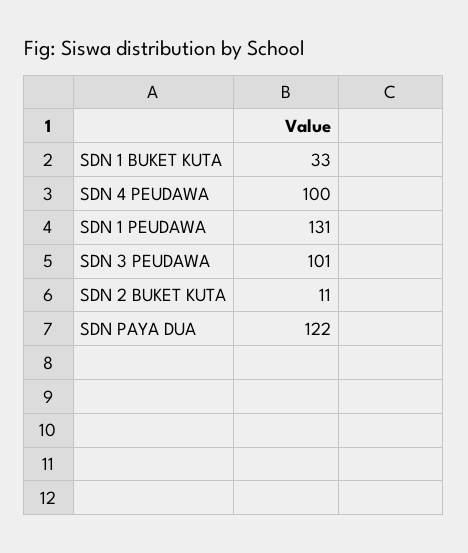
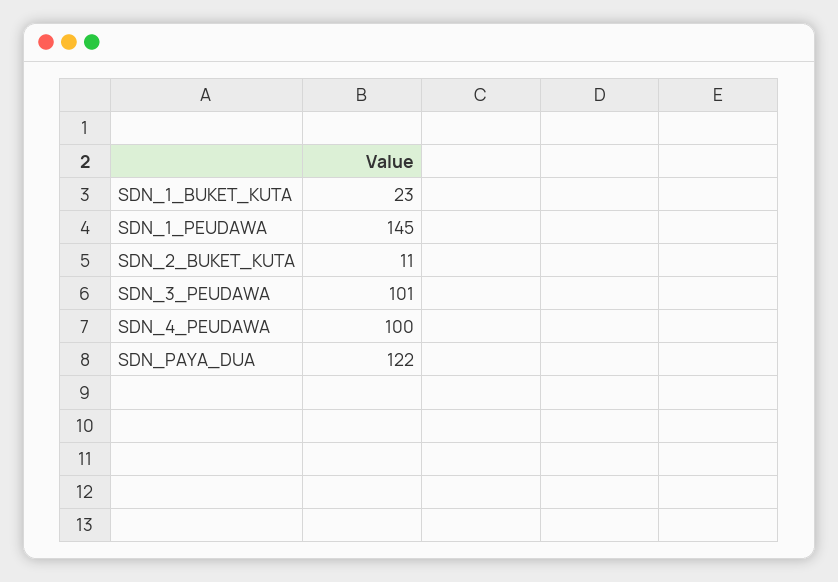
SDN 1 BUKET KUTA: 33 -> 23
SDN 1 PEUDAWA: 131 -> 145

